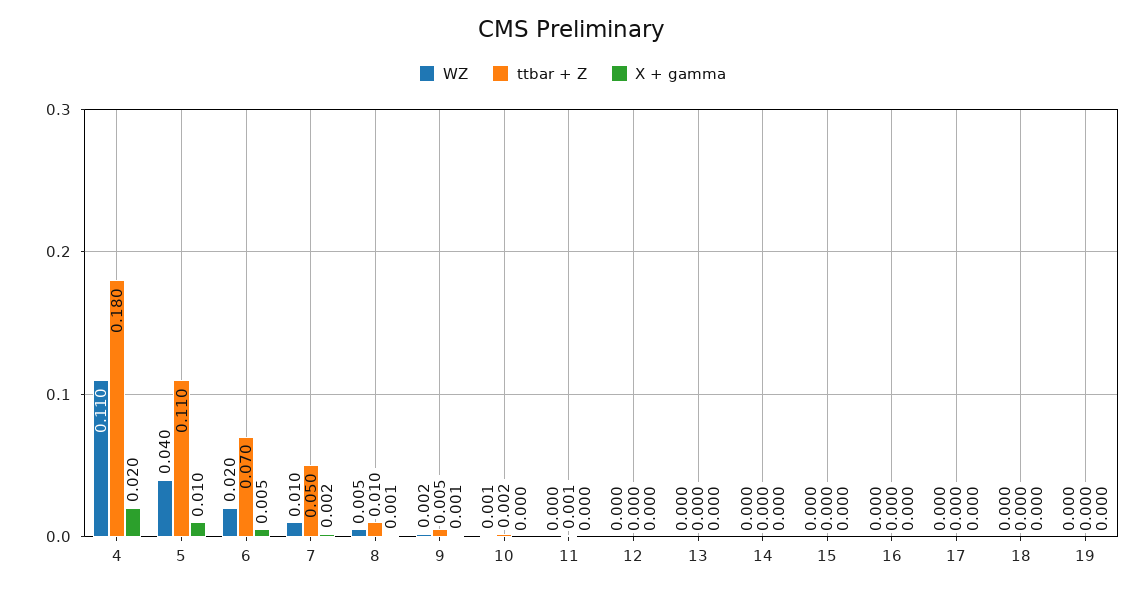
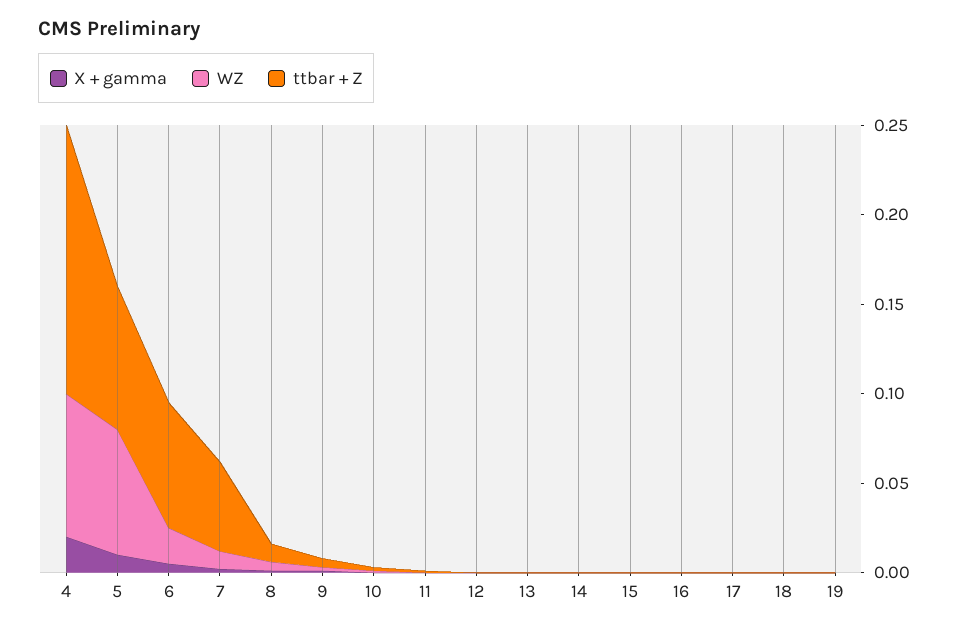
WZ, 4: 0.11 -> 0.08
ttbar + Z, 4: 0.18 -> 0.15
WZ, 5: 0.04 -> 0.07
ttbar + Z, 5: 0.11 -> 0.08

